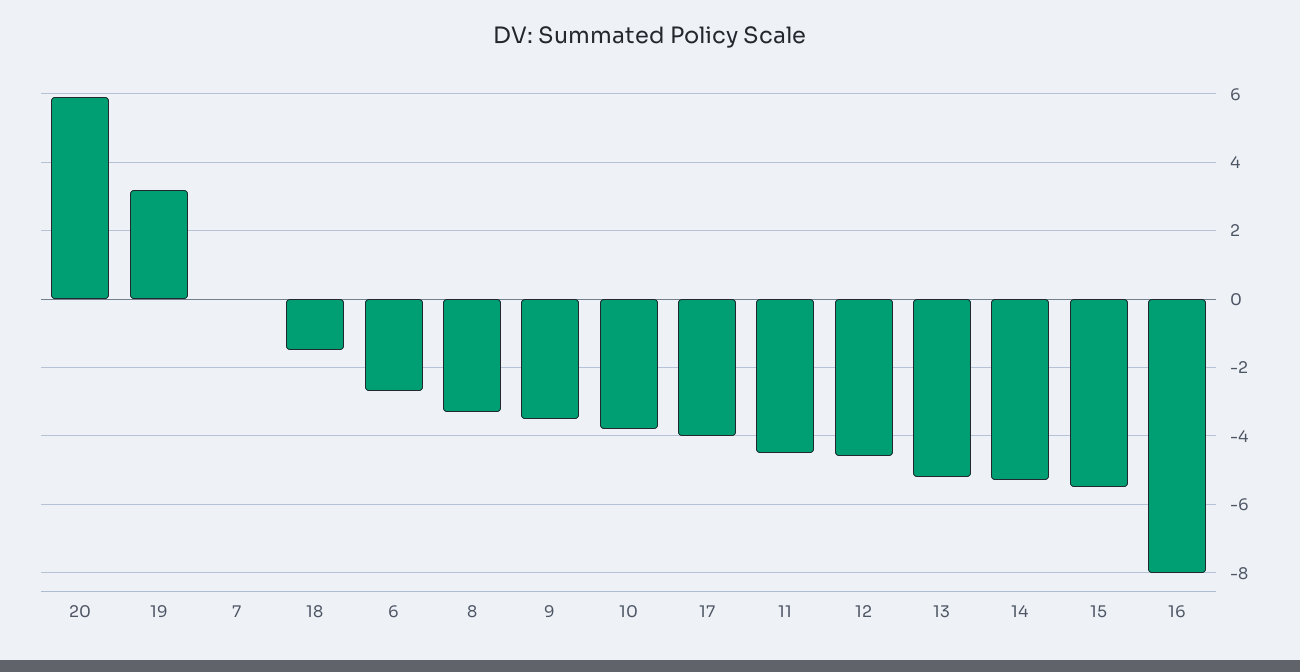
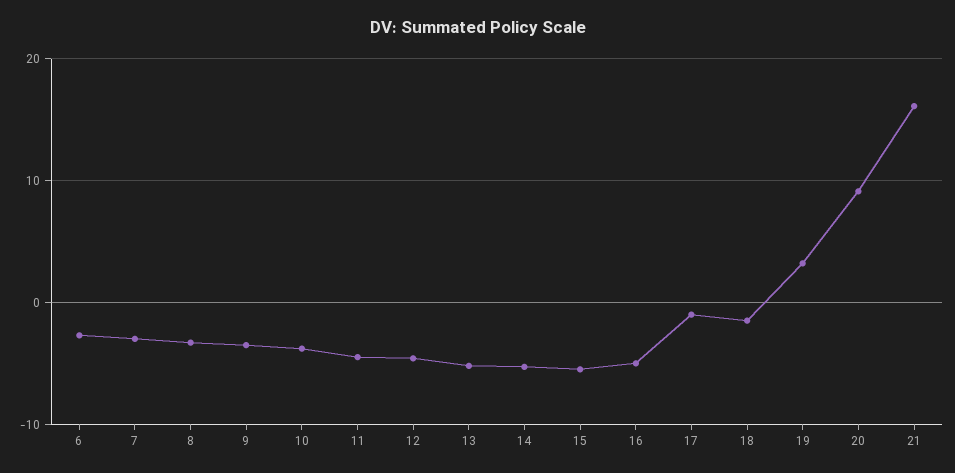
20: 6 -> 9
7: 0 -> -3
17: -4 -> -1
16: -8 -> -5
21: none -> 16

